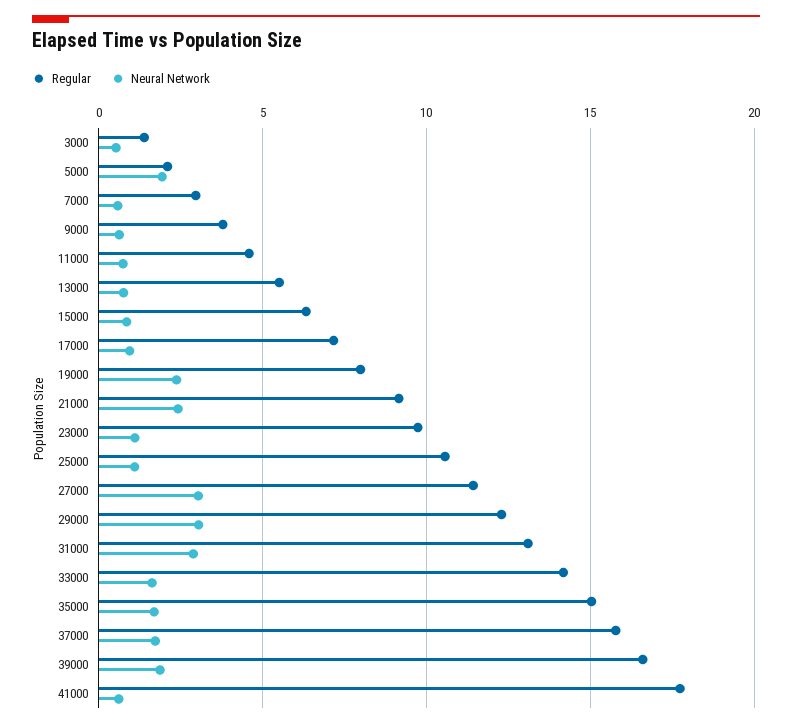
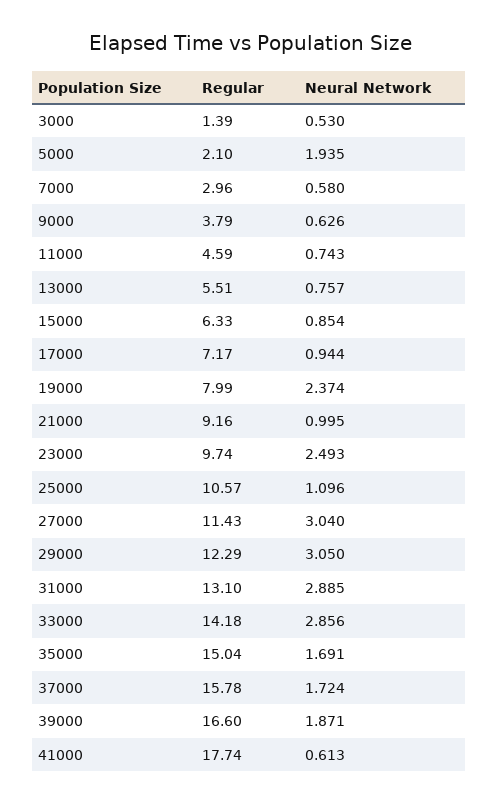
Neural Network, 21000: 2.5 -> 0.995
Neural Network, 23000: 1 -> 2.493
Neural Network, 33000: 1.5 -> 2.856

